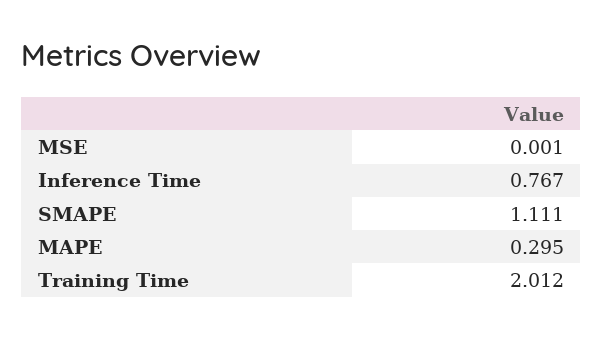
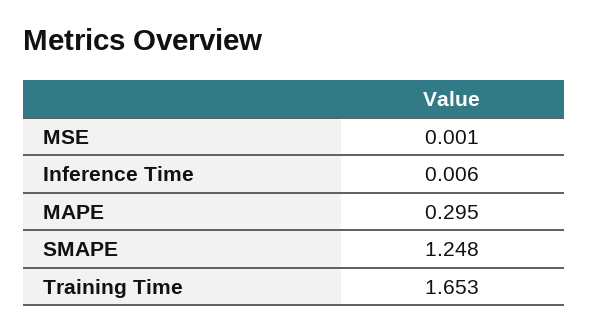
Inference Time: 0.767 -> 0.006
SMAPE: 1.111 -> 1.248
Training Time: 2.012 -> 1.653

